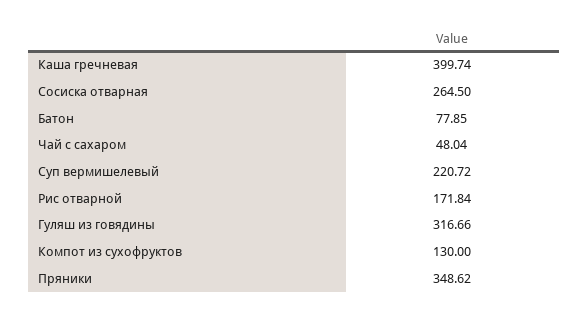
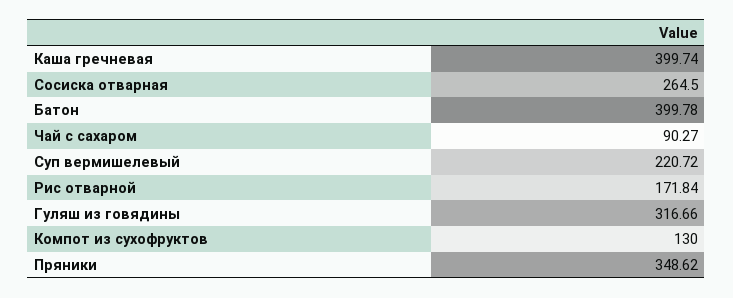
Батон: 77.85 -> 399.78
Чай с сахаром: 48.04 -> 90.27

